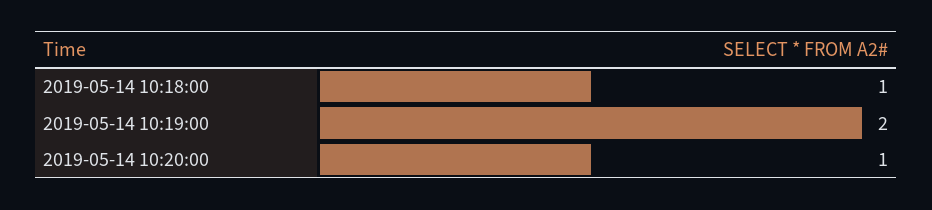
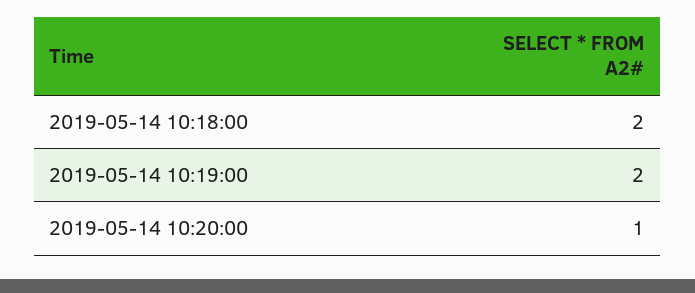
2019-05-14 10:18:00: 1 -> 2

